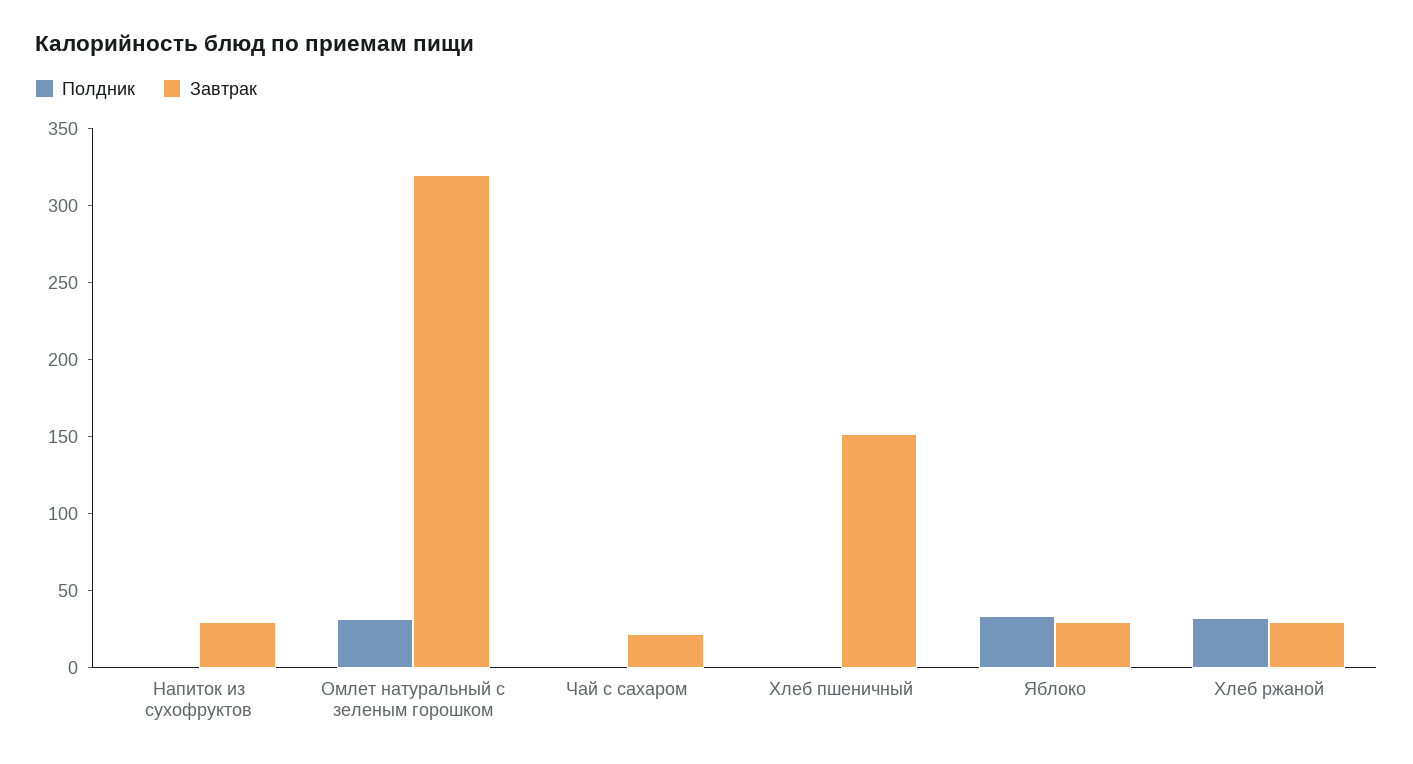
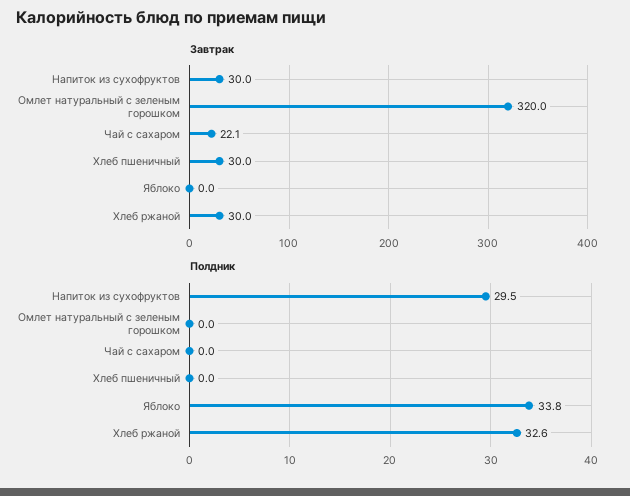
Полдник, Напиток из сухофруктов: 0 -> 29.5
Полдник, Омлет натуральный с зеленым горошком: 30 -> 0
Завтрак, Хлеб пшеничный: 150 -> 30
Завтрак, Яблоко: 30 -> 0

